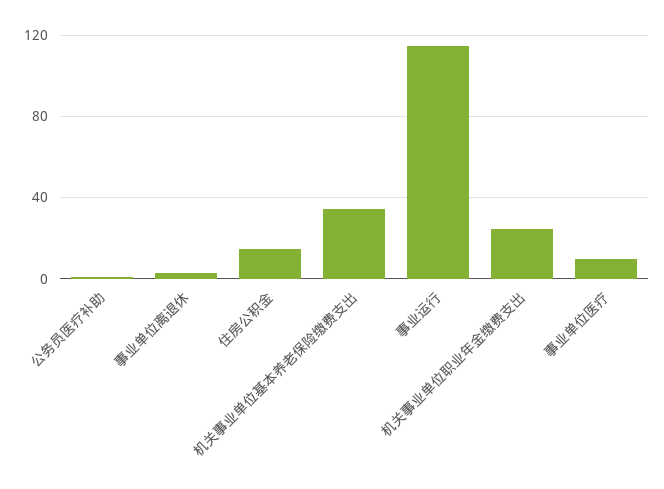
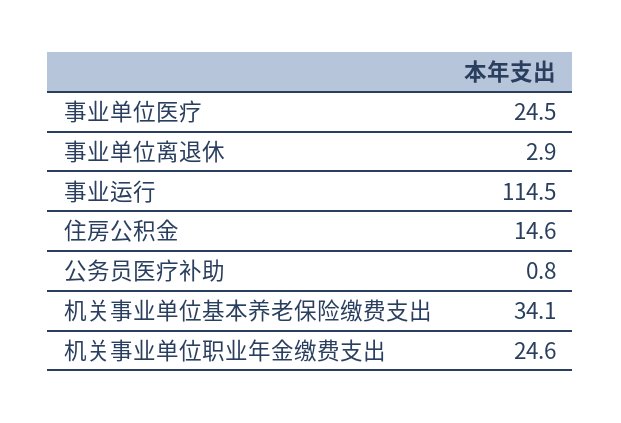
事业单位医疗: 10 -> 24.5

